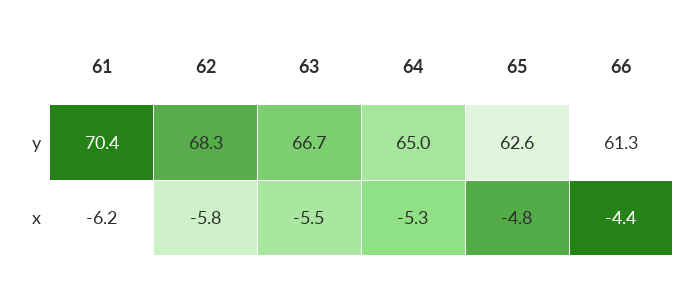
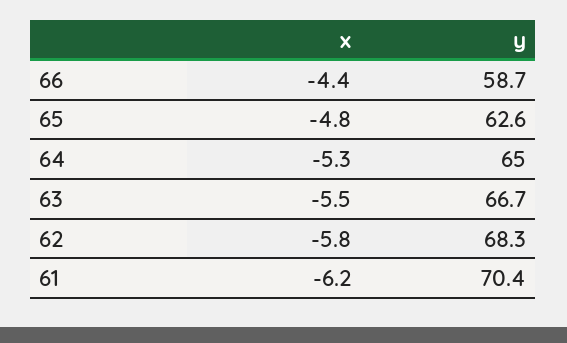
66, y: 61.3 -> 58.7

